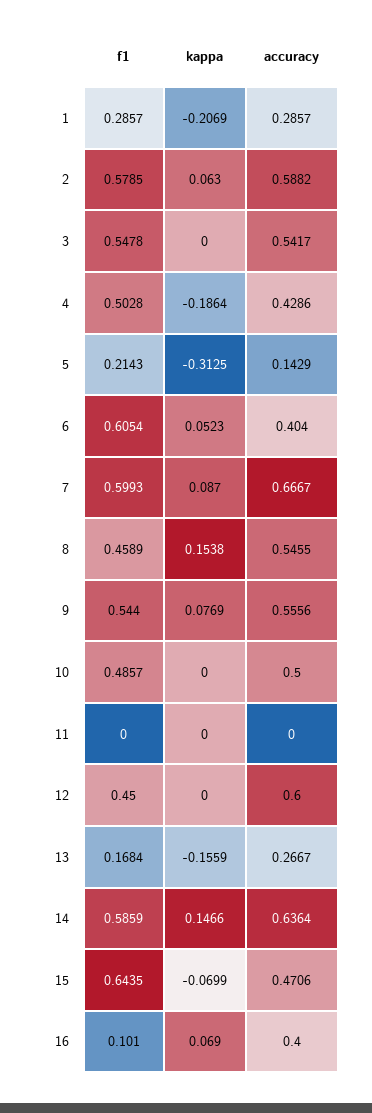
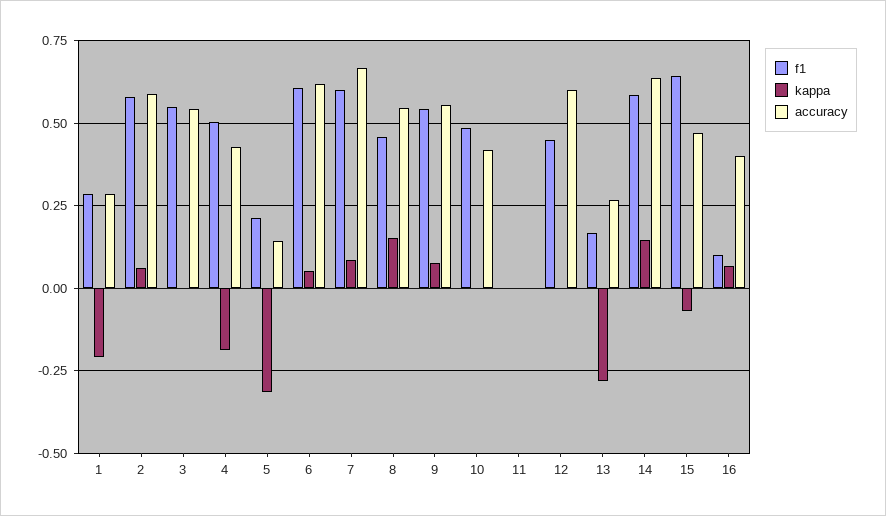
accuracy, 6: 0.404 -> 0.625
accuracy, 10: 0.5 -> 0.425
kappa, 13: -0.1559 -> -0.275

